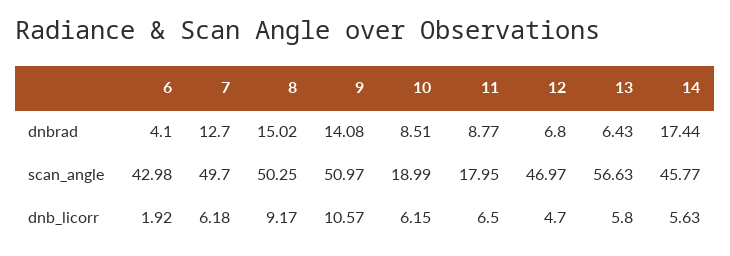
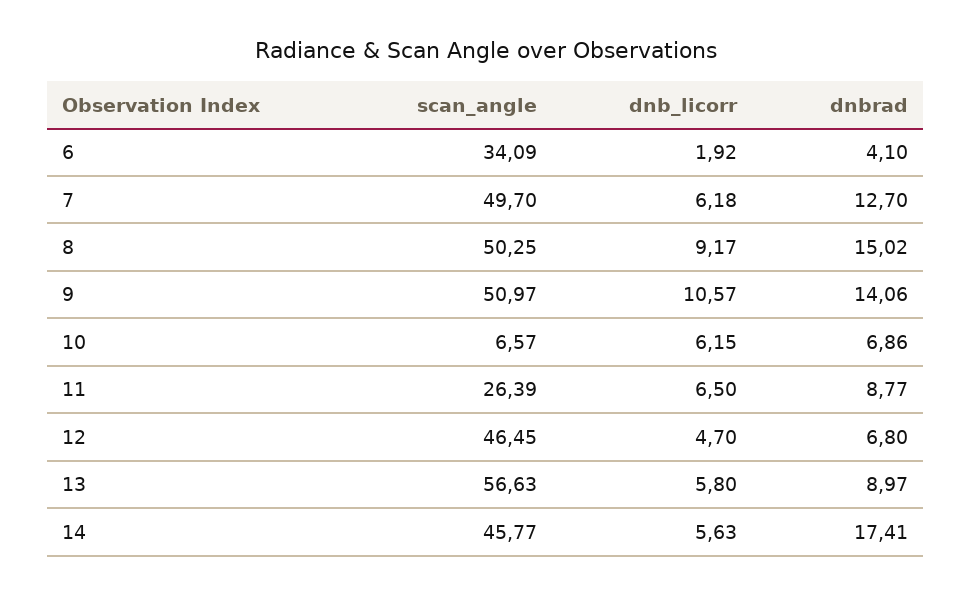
9, dnbrad: 14.08 -> 14.06
10, dnbrad: 8.51 -> 6.86
13, dnbrad: 6.43 -> 8.97
14, dnbrad: 17.44 -> 17.41
6, scan_angle: 42.98 -> 34.09
10, scan_angle: 18.99 -> 6.57
11, scan_angle: 17.95 -> 26.39
12, scan_angle: 46.97 -> 46.45

